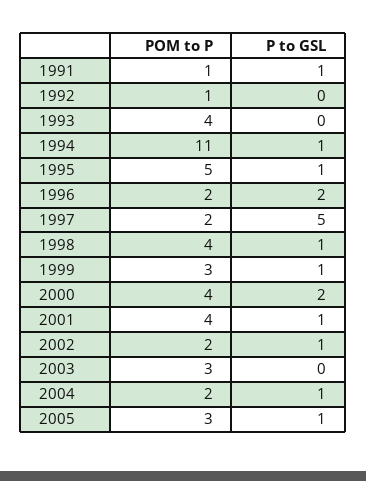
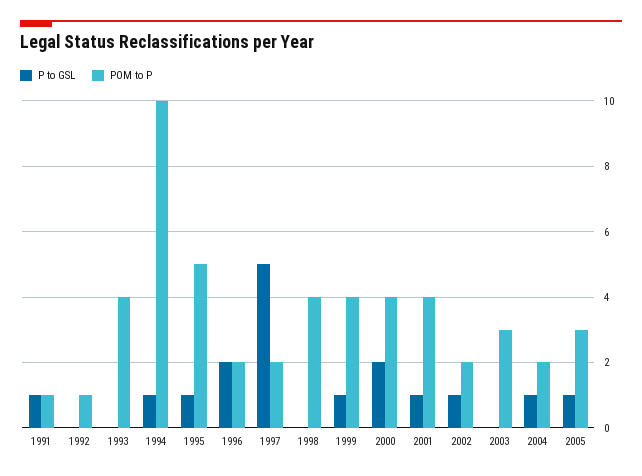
POM to P, 1994: 11 -> 10
P to GSL, 1998: 1 -> 0
POM to P, 1999: 3 -> 4

